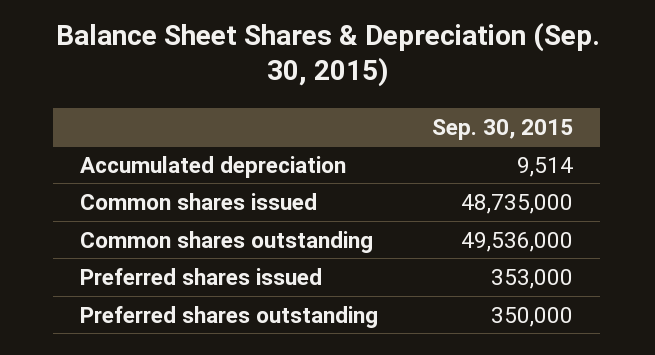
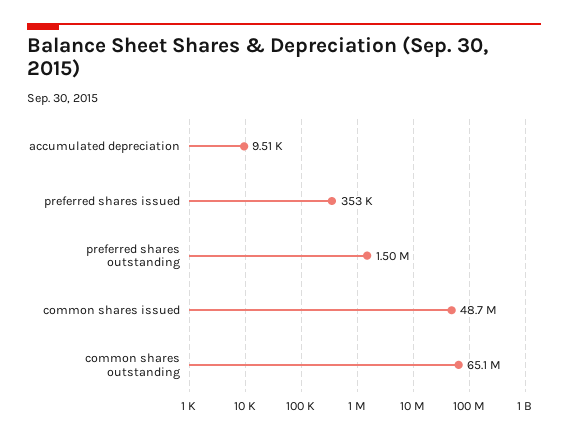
Common shares outstanding: 49536000 -> 65100000
Preferred shares outstanding: 350000 -> 1500000

